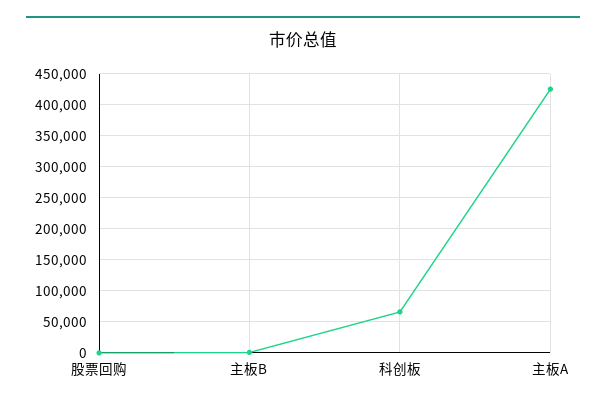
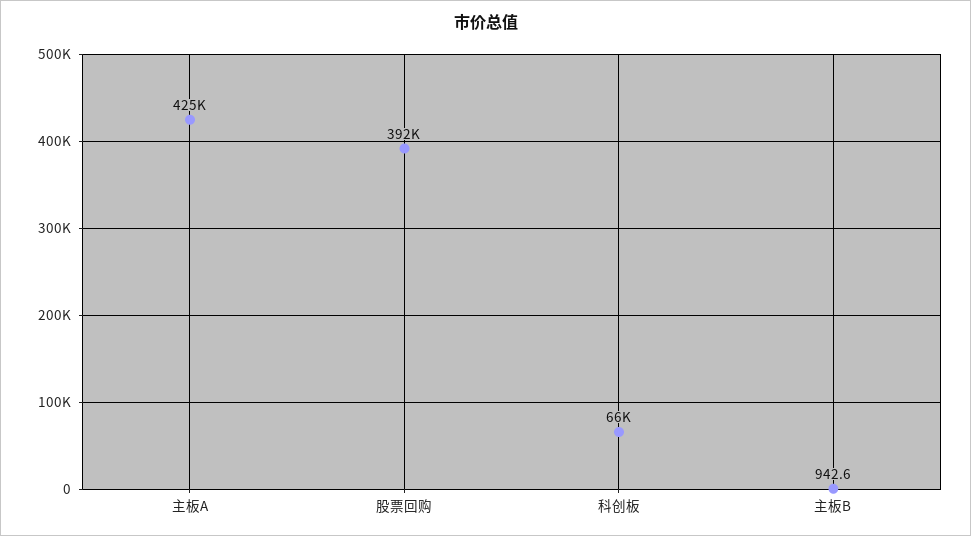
股票回购: 0 -> 392000

